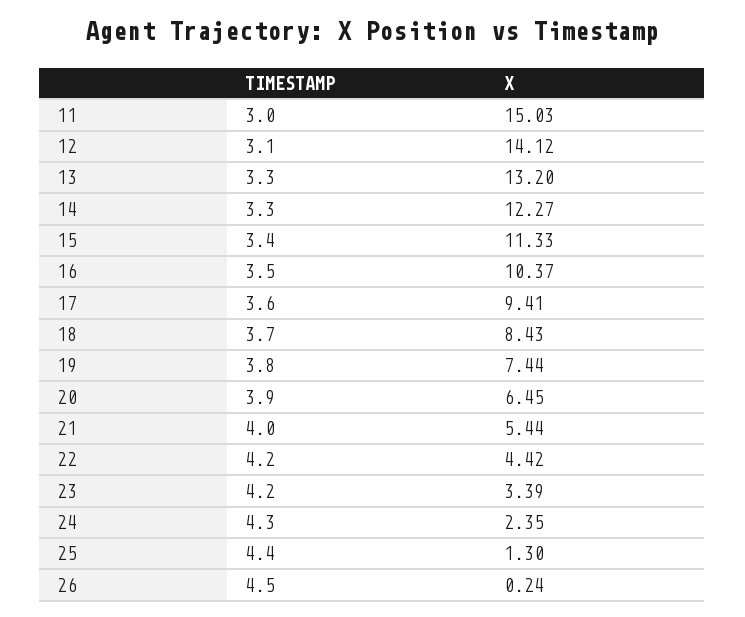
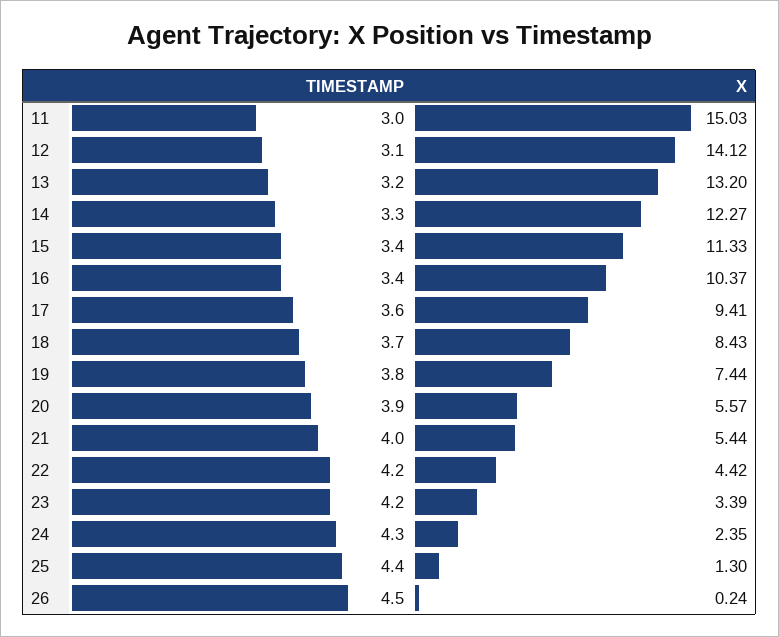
TIMESTAMP, 13: 3.3 -> 3.2
TIMESTAMP, 16: 3.5 -> 3.4
X, 20: 6.45 -> 5.57

